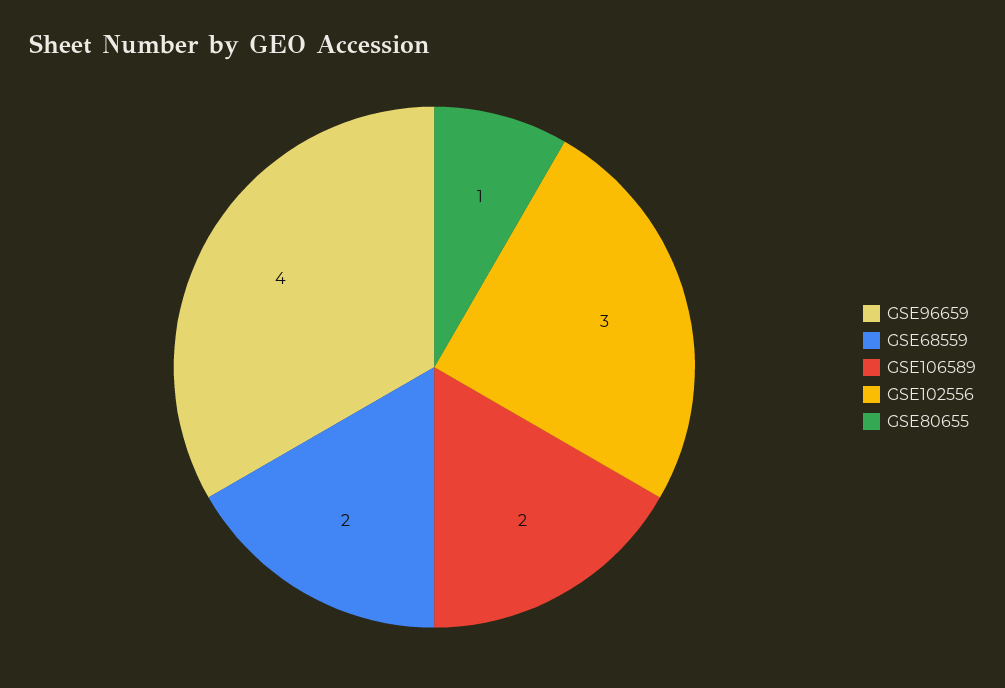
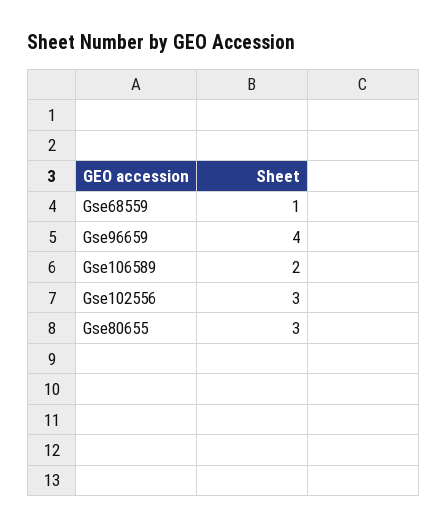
GSE68559: 2 -> 1
GSE80655: 1 -> 3

